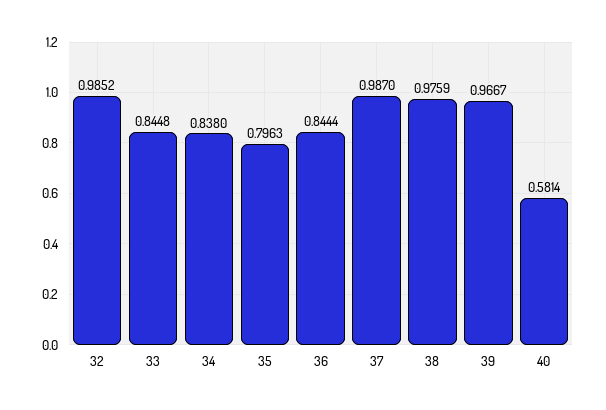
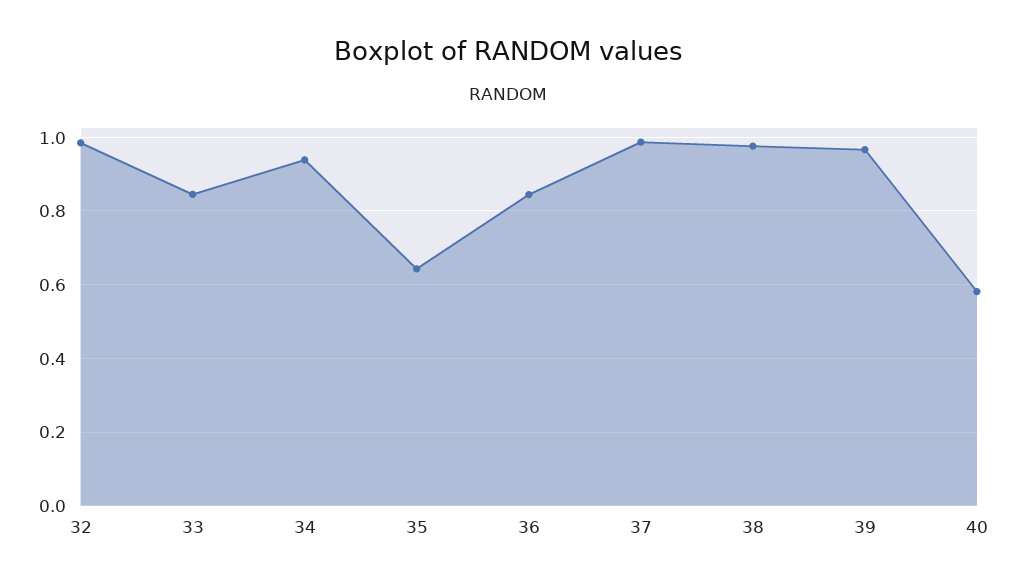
34: 0.838 -> 0.94
35: 0.7963 -> 0.64

